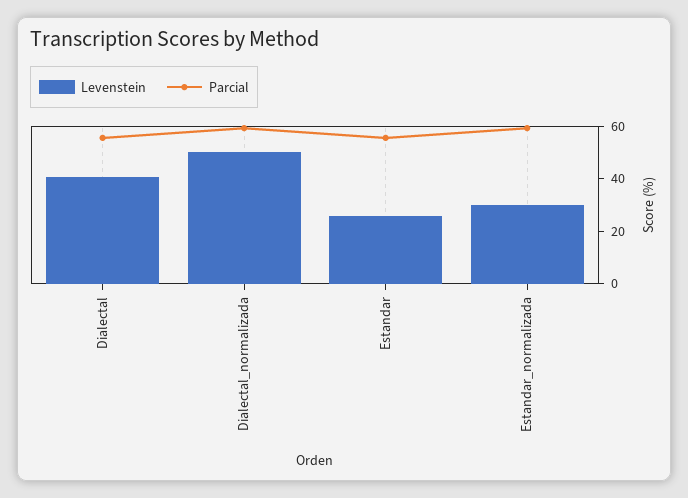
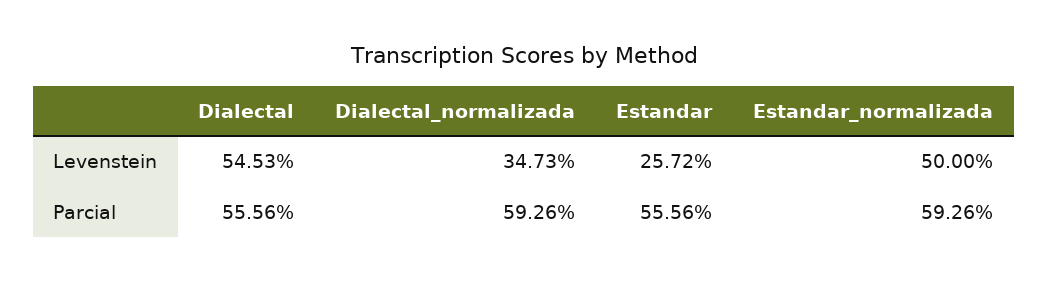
Levenstein, Dialectal: 40 -> 54.53
Levenstein, Dialectal_normalizada: 50 -> 34.73
Levenstein, Estandar_normalizada: 30 -> 50

